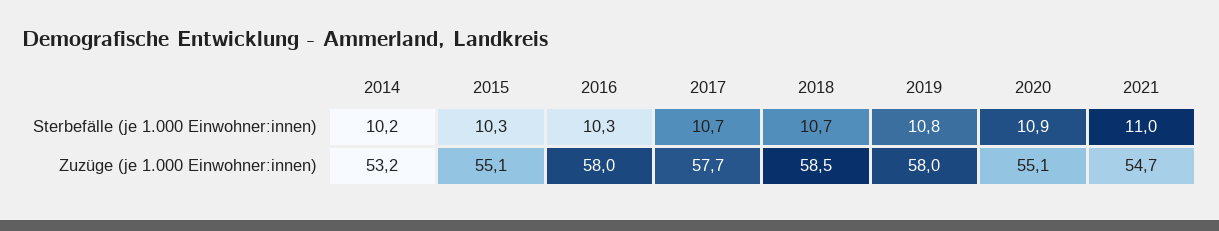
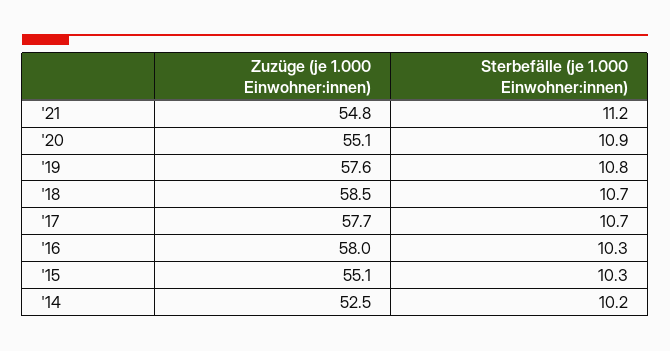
2021, Sterbefälle (je 1.000 Einwohner:innen): 11 -> 11.2
2014, Zuzüge (je 1.000 Einwohner:innen): 53.2 -> 52.5
2019, Zuzüge (je 1.000 Einwohner:innen): 58 -> 57.6
2021, Zuzüge (je 1.000 Einwohner:innen): 54.7 -> 54.8

